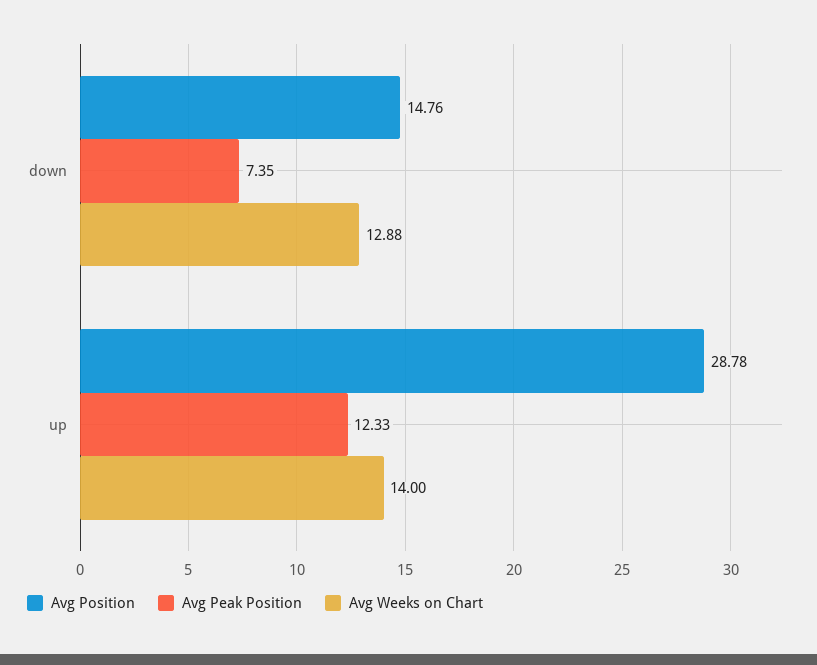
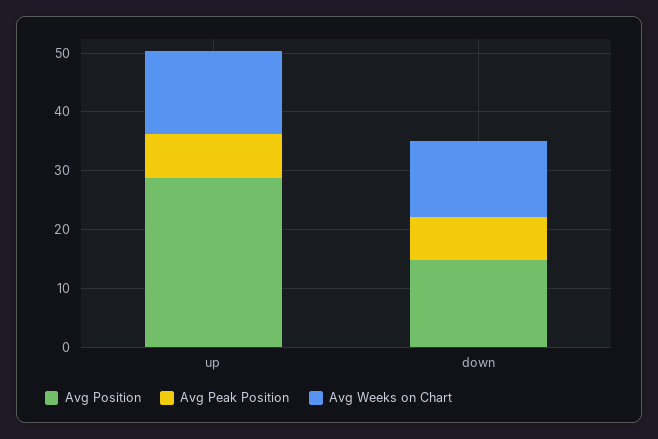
Avg Peak Position, up: 12.33 -> 8

